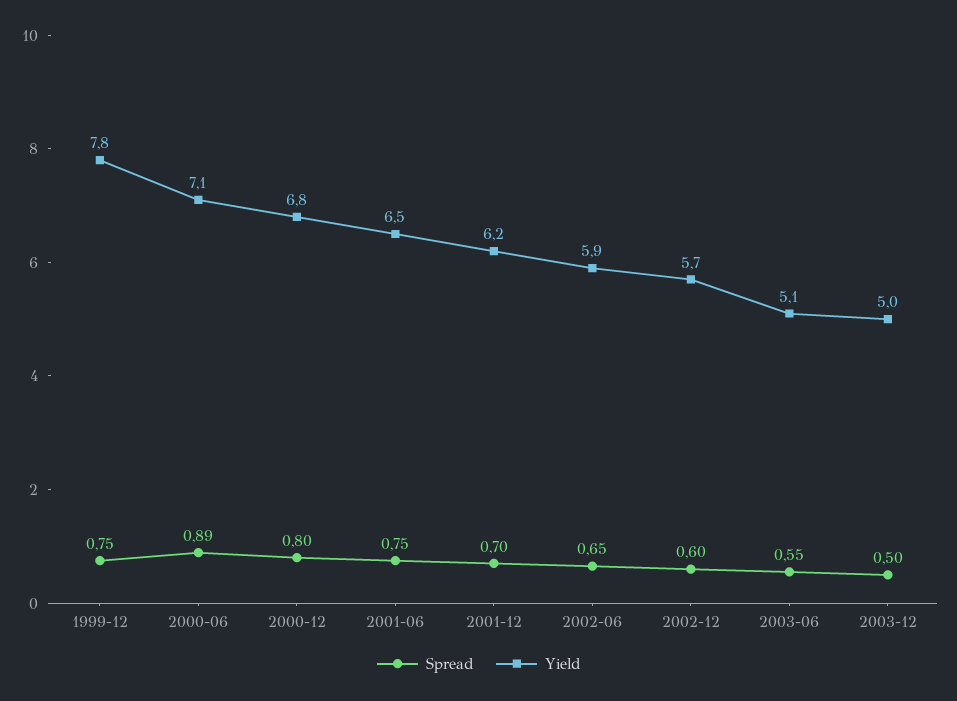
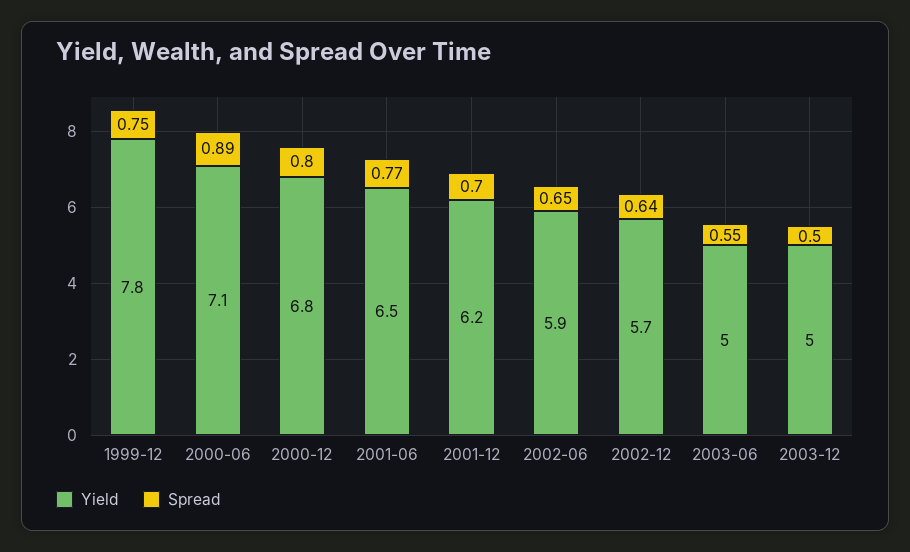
Spread, 2001-06: 0.75 -> 0.77
Spread, 2002-12: 0.6 -> 0.64
Yield, 2003-06: 5.1 -> 5

